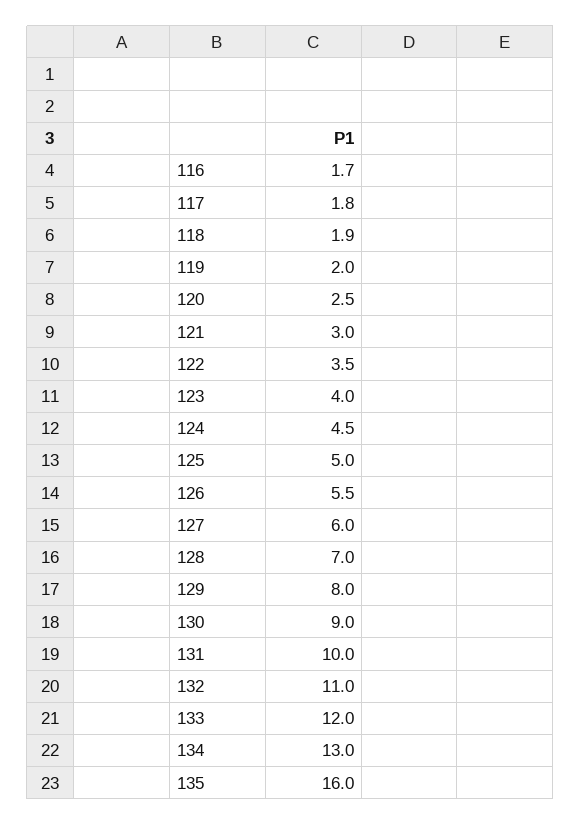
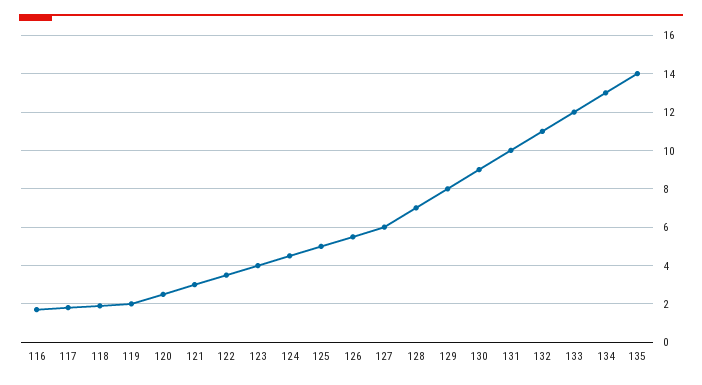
135: 16 -> 14

